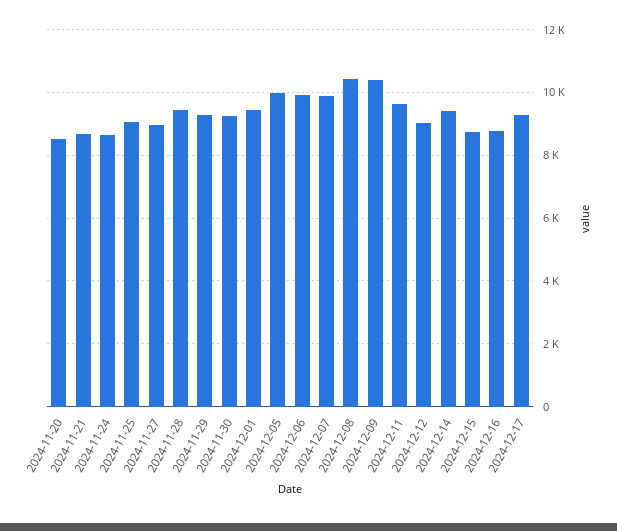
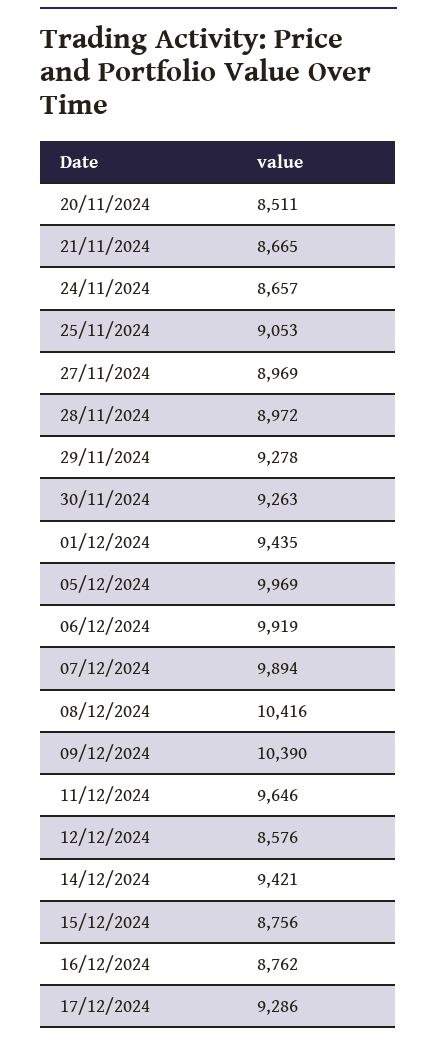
2024-11-28: 9400 -> 8972
2024-12-12: 9000 -> 8576

